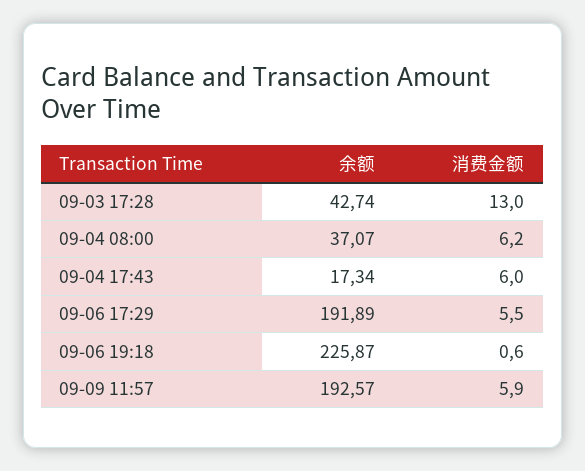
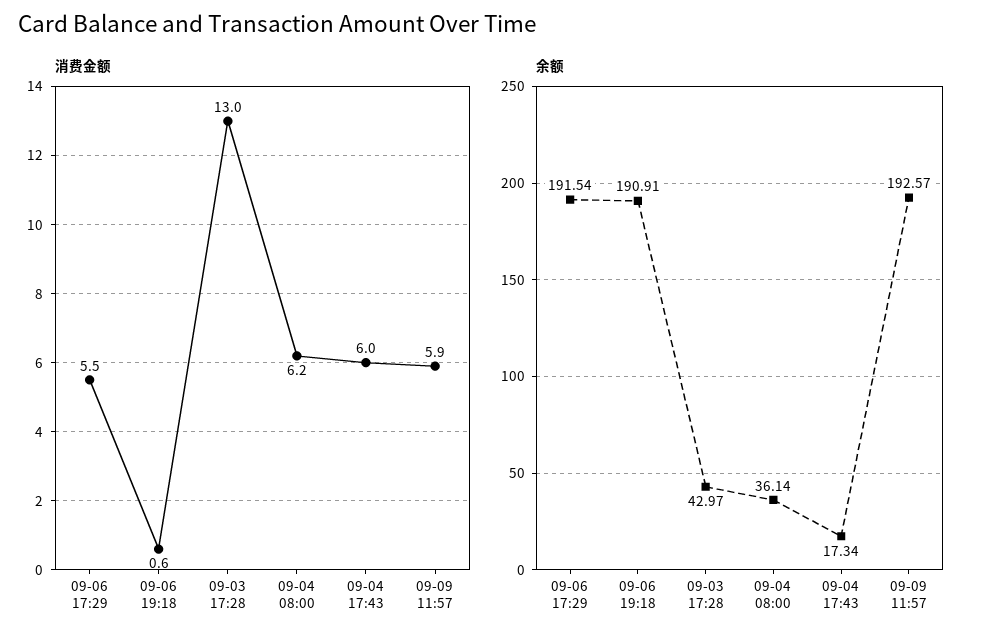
余额, 09-03 17:28: 42.74 -> 42.97
余额, 09-04 08:00: 37.07 -> 36.14
余额, 09-06 17:29: 191.89 -> 191.54
余额, 09-06 19:18: 225.87 -> 190.91

